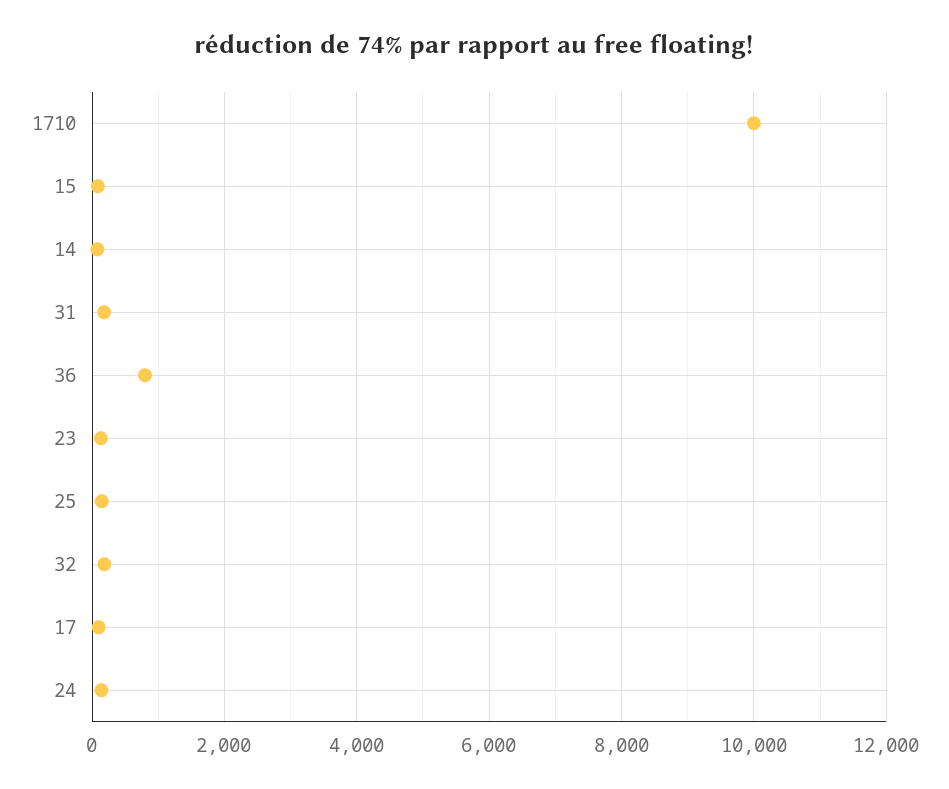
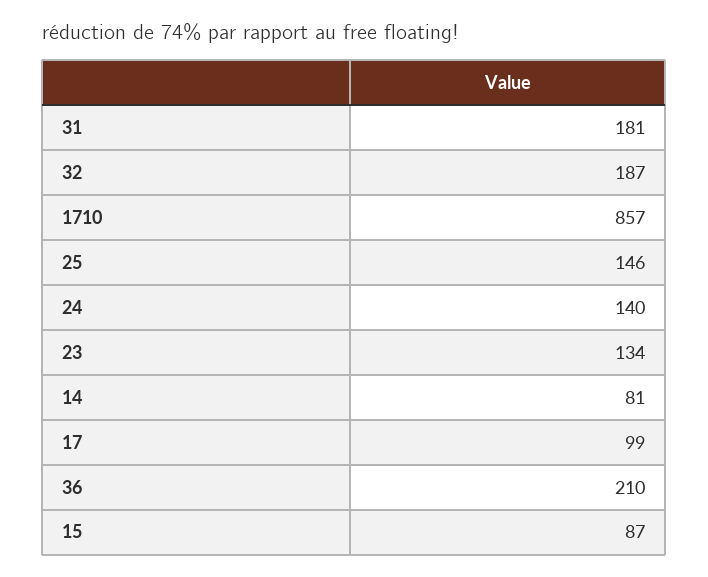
1710: 10000 -> 857
36: 800 -> 210

